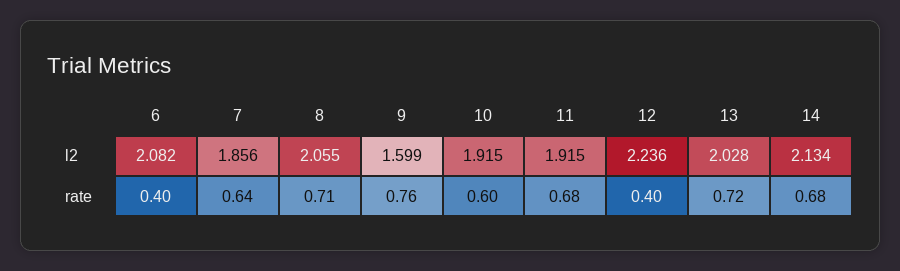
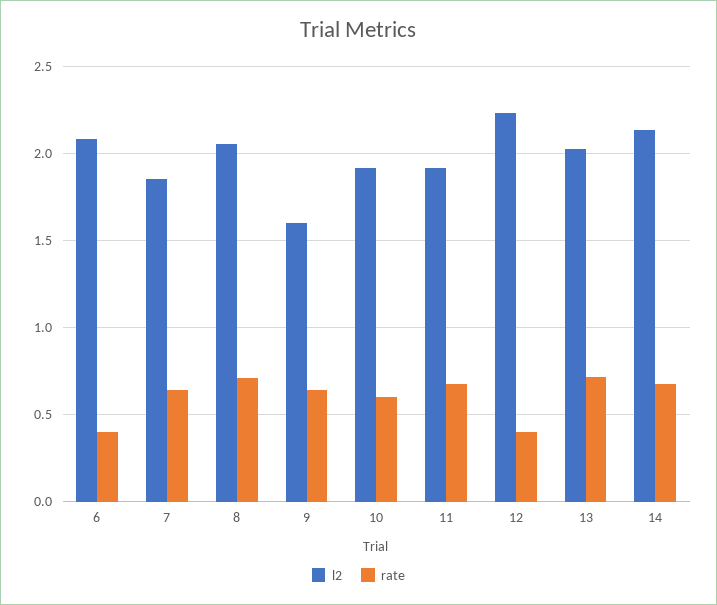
rate, 9: 0.76 -> 0.65

